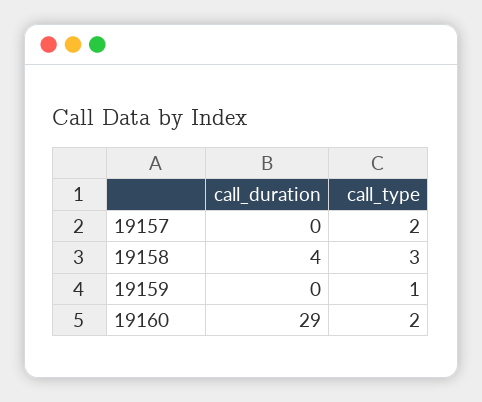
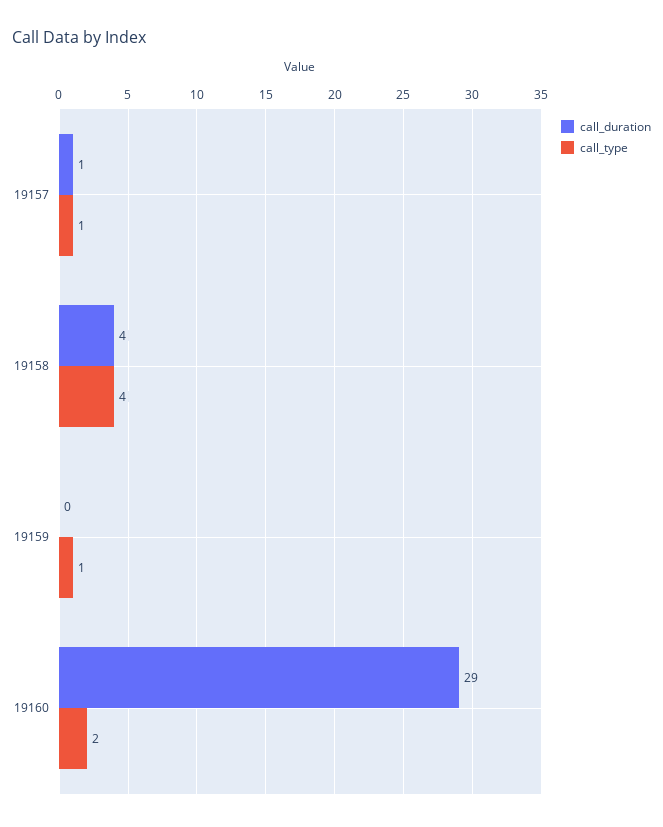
call_duration, 19157: 0 -> 1
call_type, 19157: 2 -> 1
call_type, 19158: 3 -> 4

